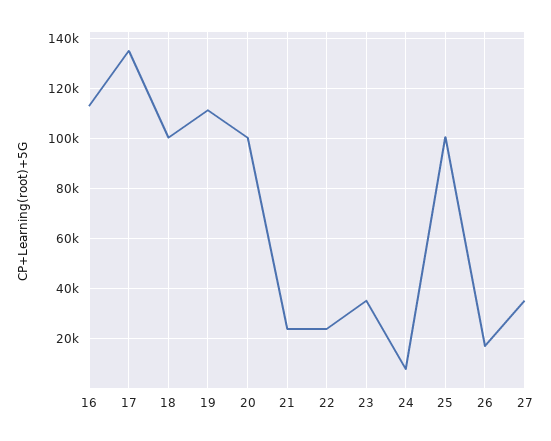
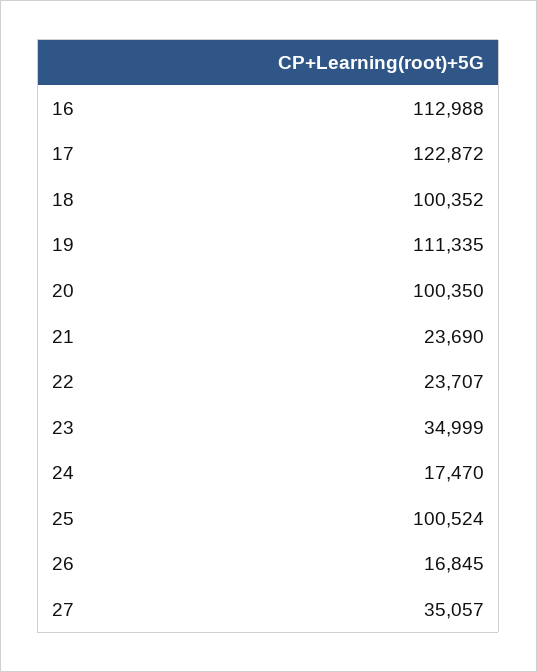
17: 135000 -> 122872
24: 7500 -> 17470

